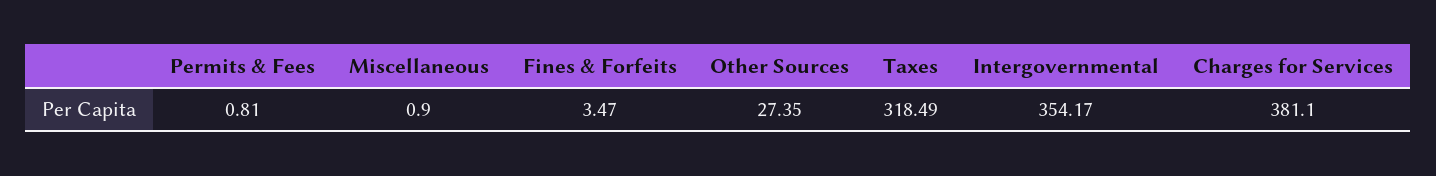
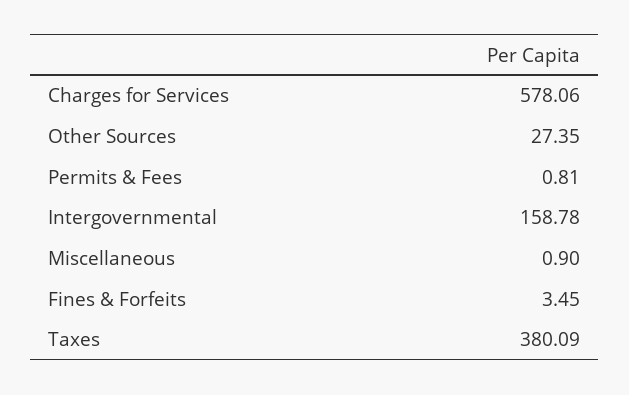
Fines & Forfeits: 3.47 -> 3.45
Taxes: 318.49 -> 380.09
Intergovernmental: 354.17 -> 158.78
Charges for Services: 381.1 -> 578.06

